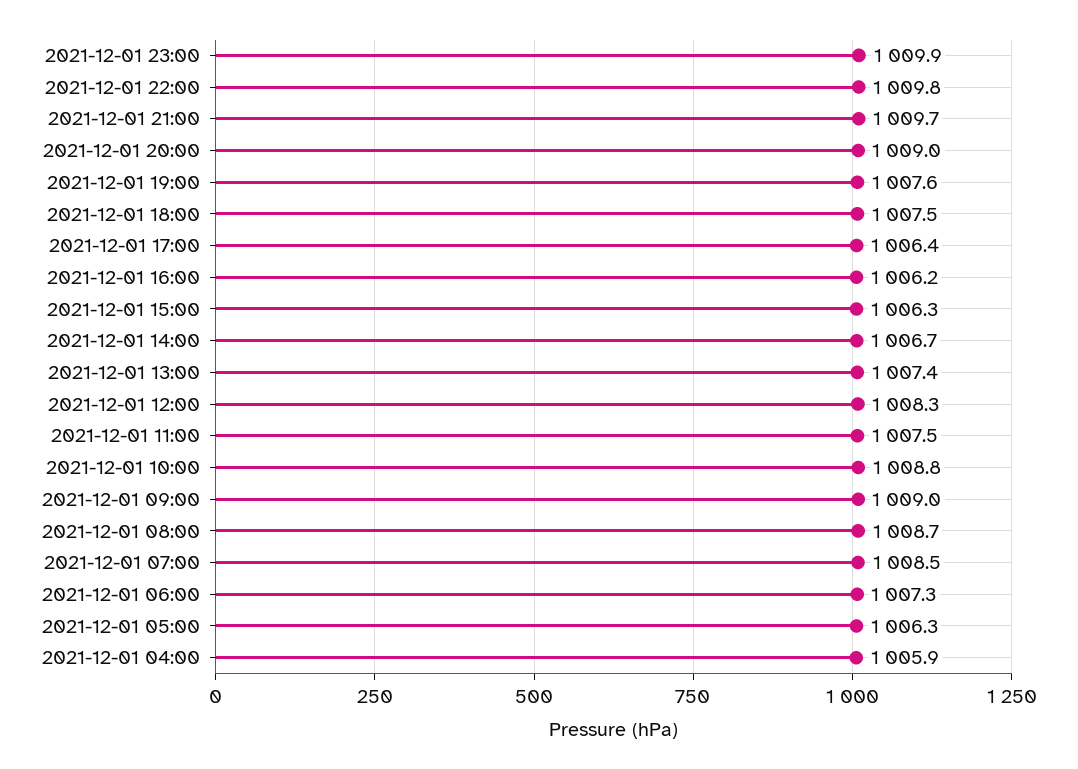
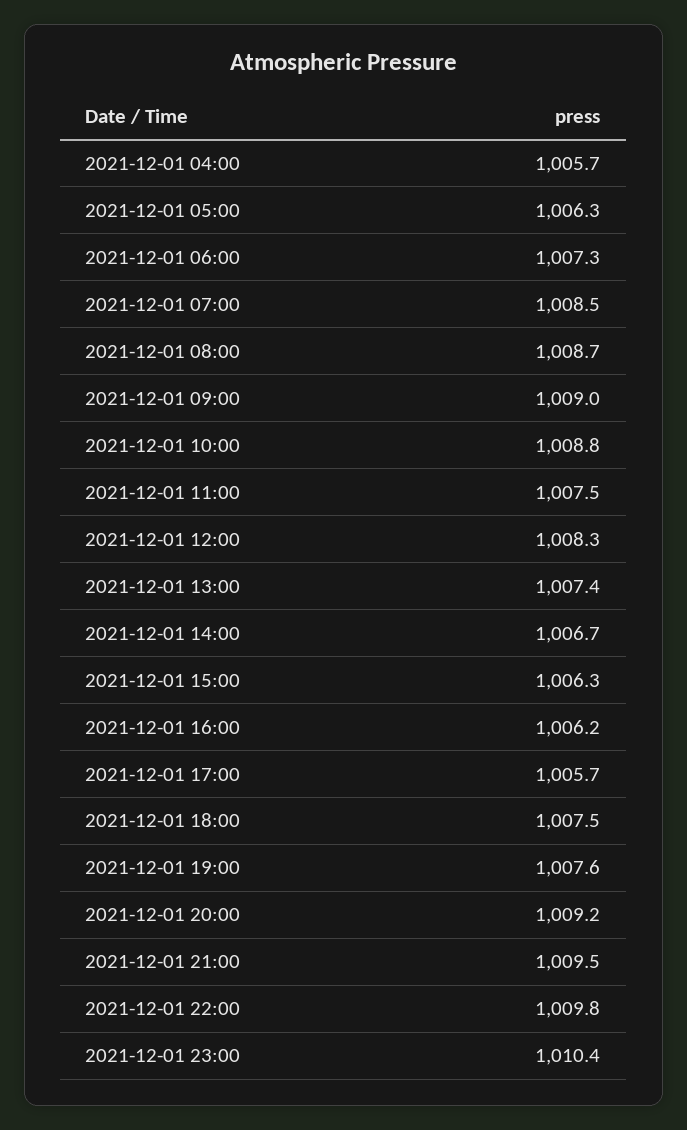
2021-12-01 23:00: 1009.9 -> 1010.4
2021-12-01 21:00: 1009.7 -> 1009.5
2021-12-01 20:00: 1009 -> 1009.2
2021-12-01 17:00: 1006.4 -> 1005.7
2021-12-01 04:00: 1005.9 -> 1005.7

